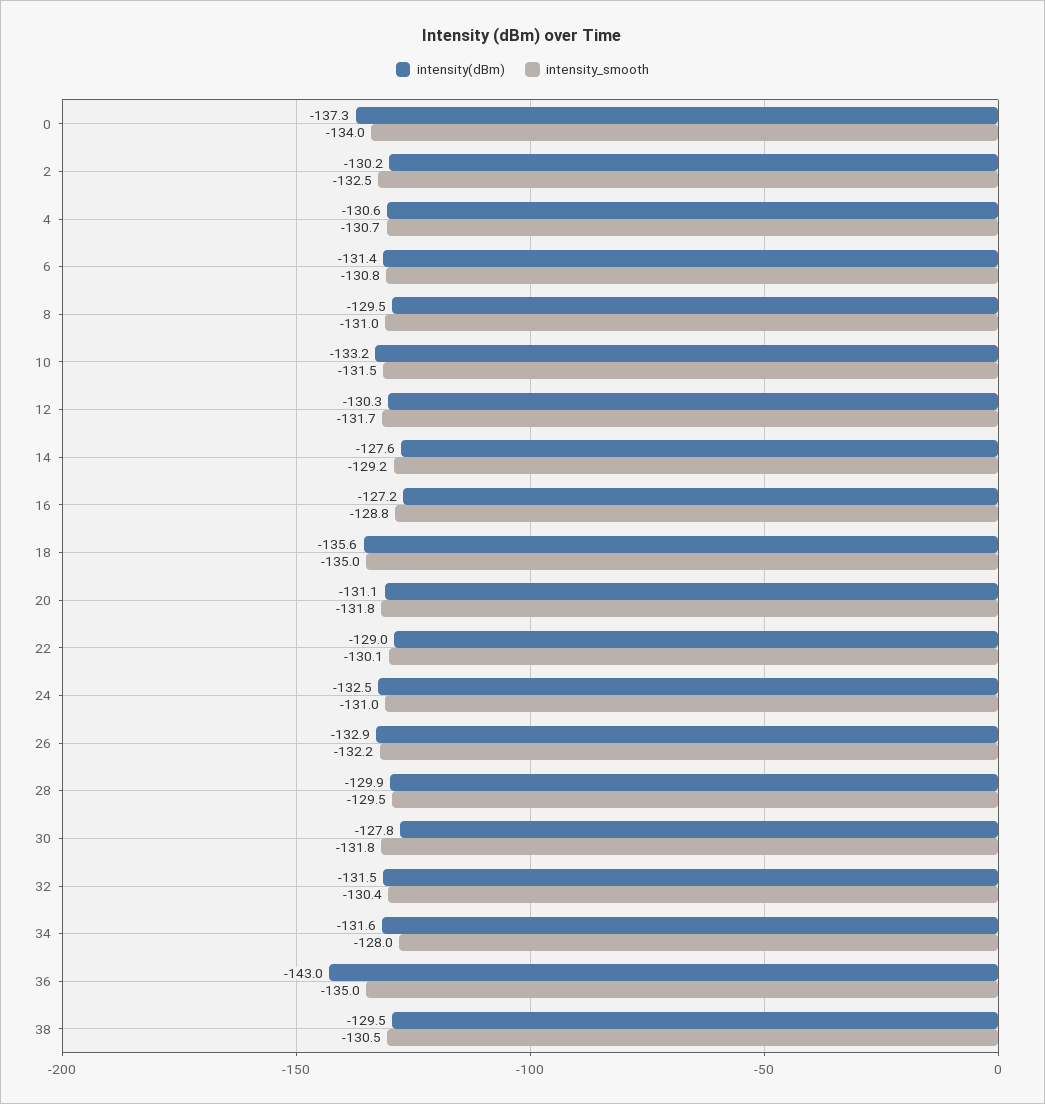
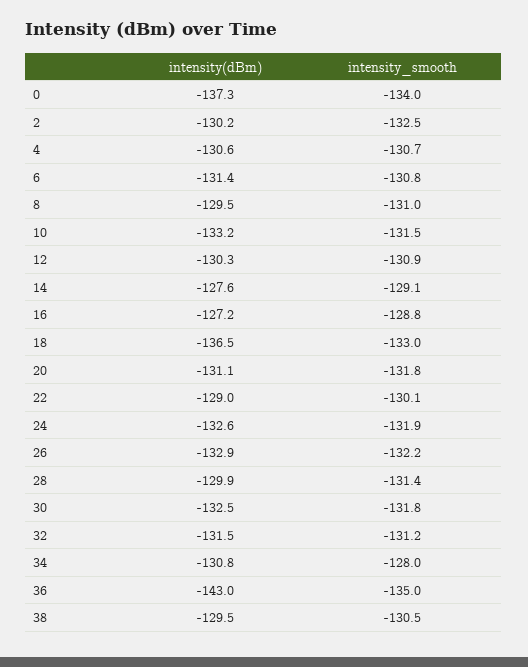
intensity_smooth, 12: -131.7 -> -130.9
intensity_smooth, 14: -129.2 -> -129.1
intensity(dBm), 18: -135.6 -> -136.5
intensity_smooth, 18: -135 -> -133
intensity(dBm), 24: -132.5 -> -132.6
intensity_smooth, 24: -131 -> -131.9
intensity_smooth, 28: -129.5 -> -131.4
intensity(dBm), 30: -127.8 -> -132.5
intensity_smooth, 32: -130.4 -> -131.2
intensity(dBm), 34: -131.6 -> -130.8

